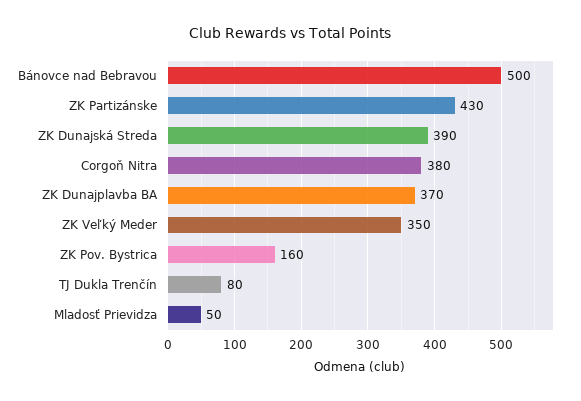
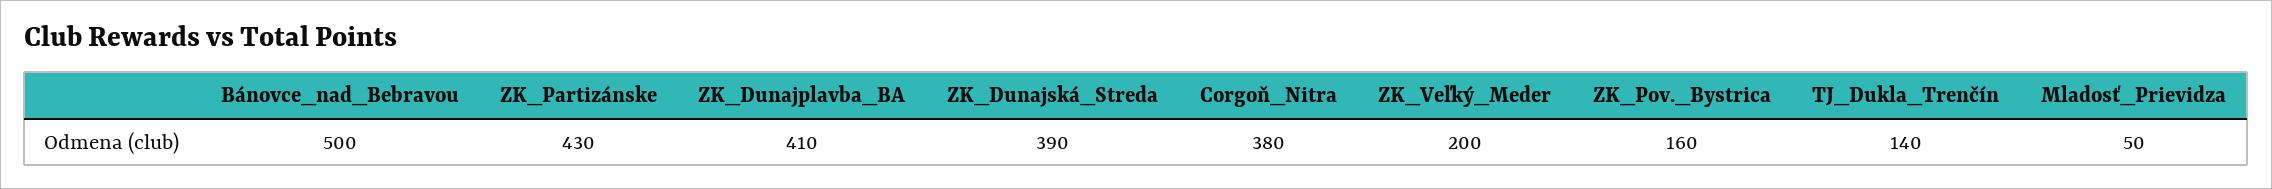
ZK Dunajplavba BA: 370 -> 410
ZK Veľký Meder: 350 -> 200
TJ Dukla Trenčín: 80 -> 140

